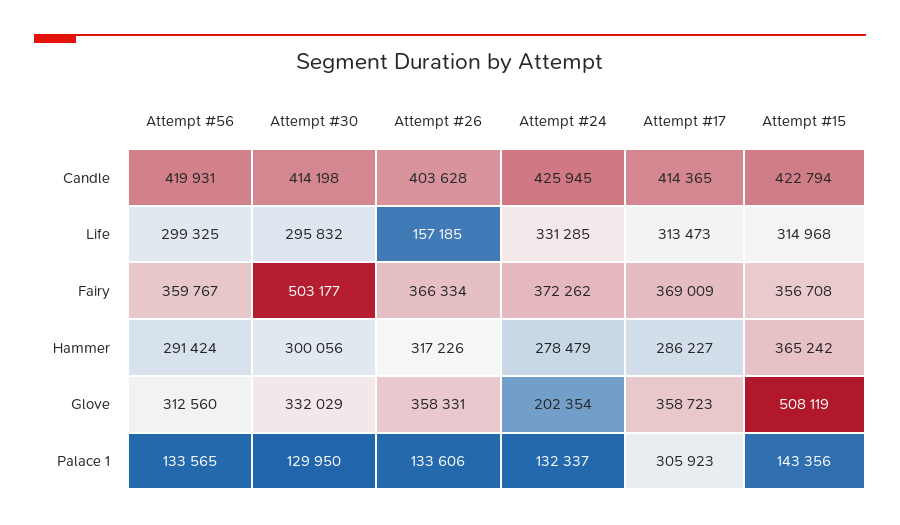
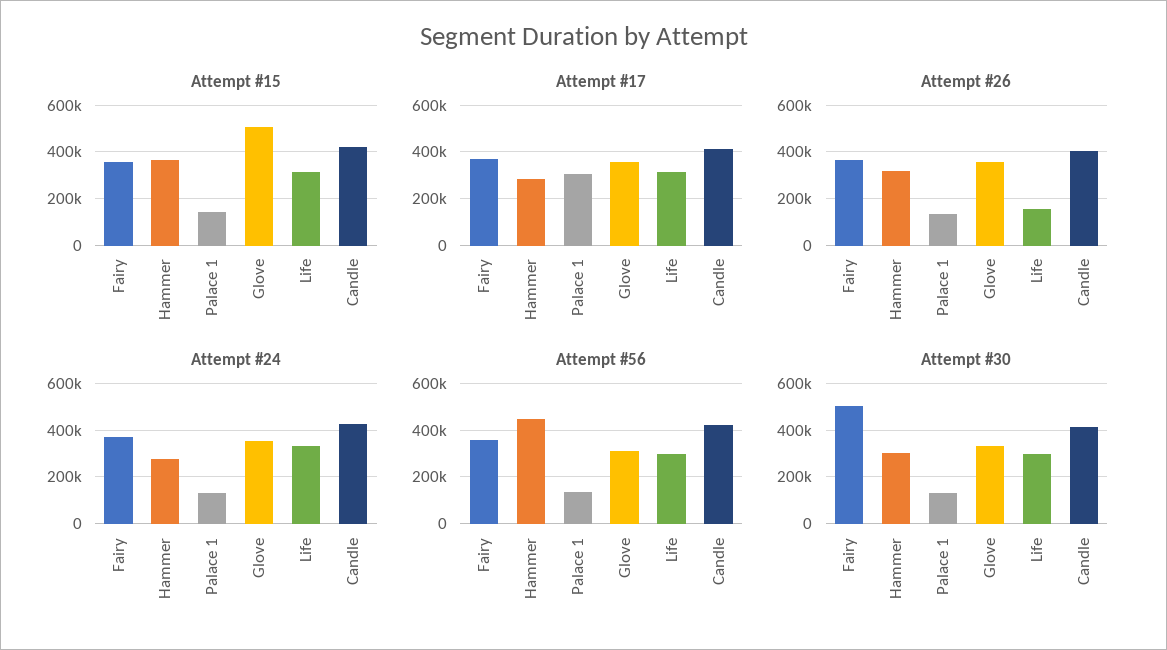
Attempt #56, Hammer: 291424 -> 450000
Attempt #24, Glove: 202354 -> 350000

